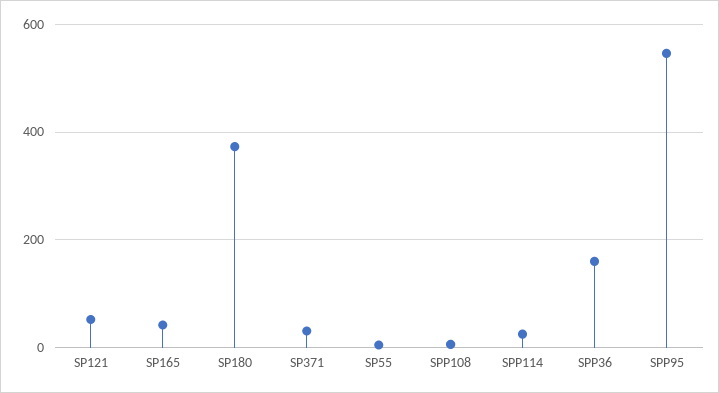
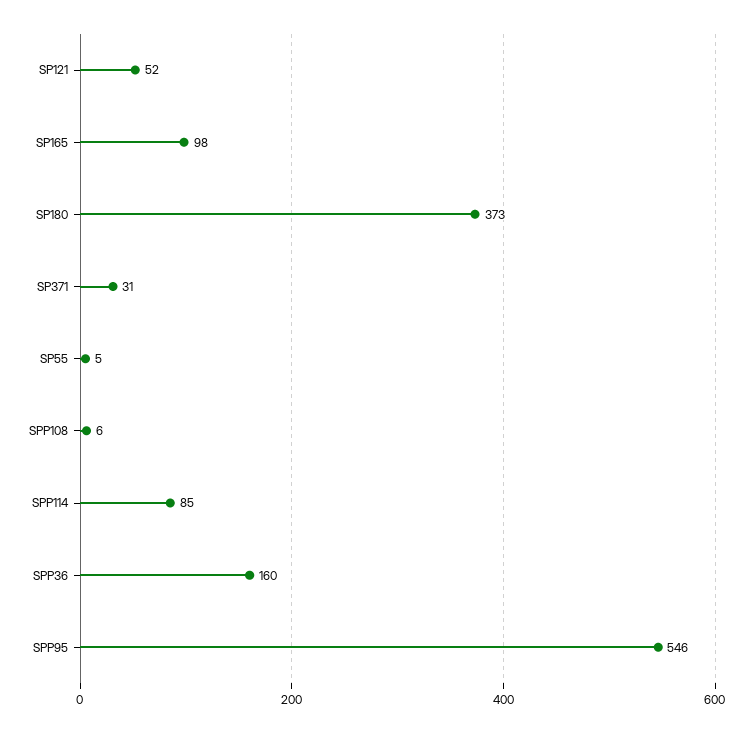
SP165: 40 -> 98
SPP114: 20 -> 85

